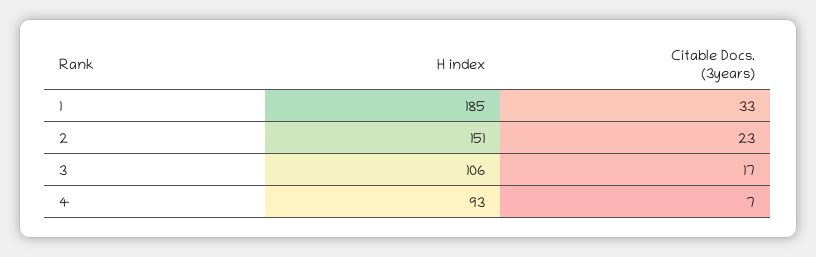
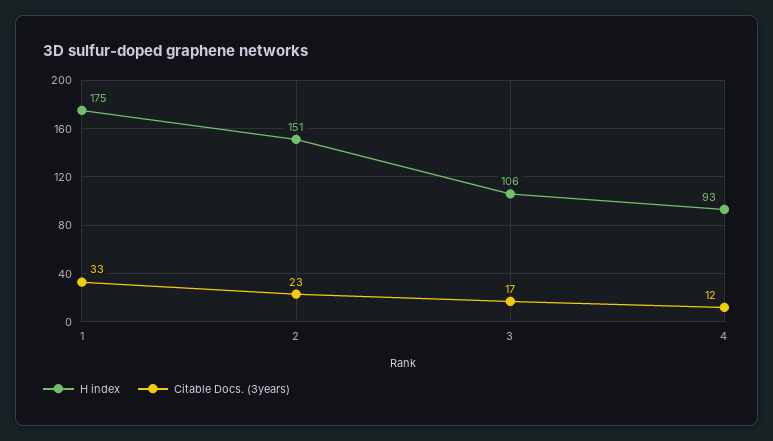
H index, 1: 185 -> 175
Citable Docs. (3years), 4: 7 -> 12

